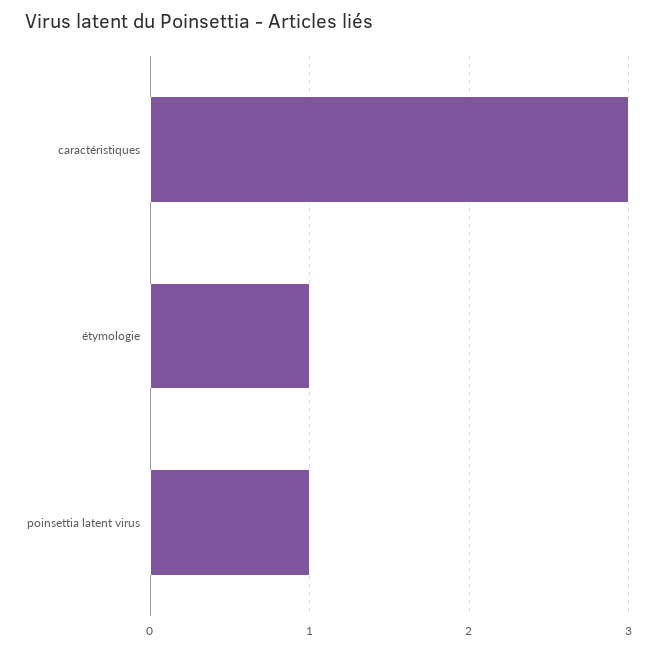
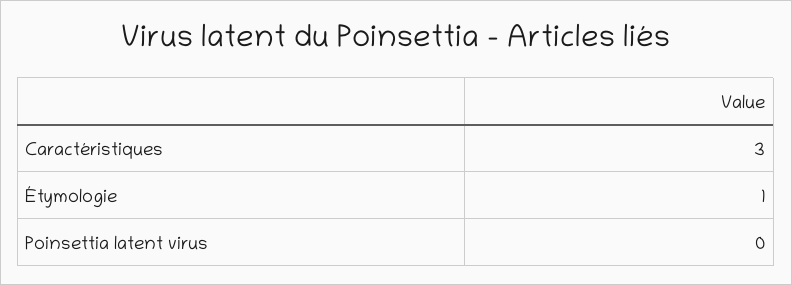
poinsettia latent virus: 1 -> 0

